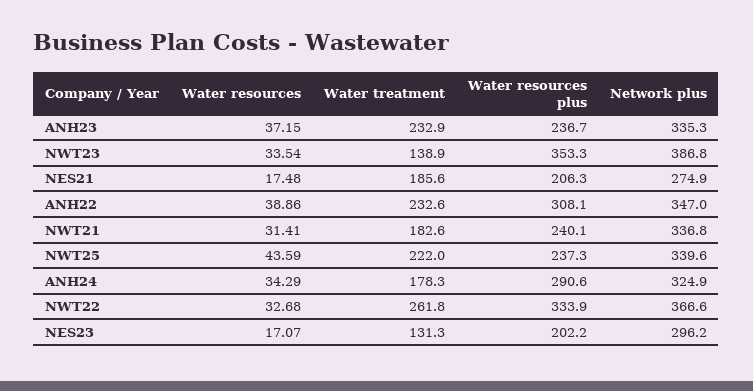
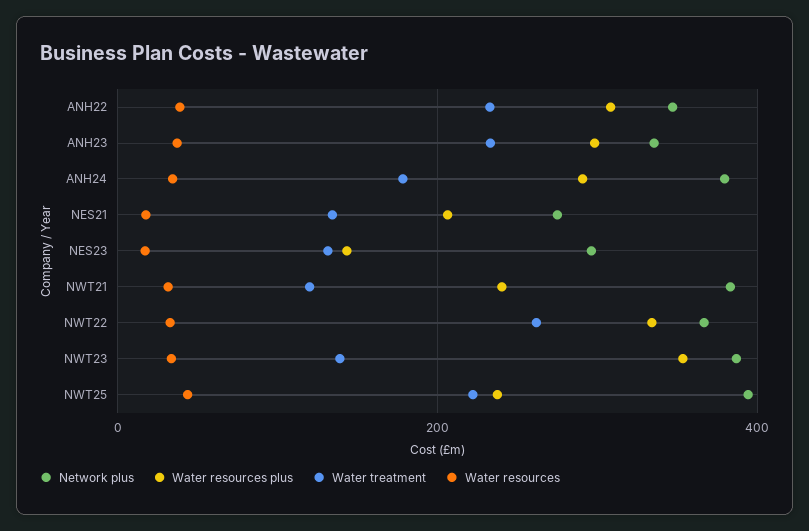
Water resources plus, ANH23: 236.7 -> 300
Water treatment, NES21: 185.6 -> 140
Water treatment, NWT21: 182.6 -> 120
Network plus, NWT21: 336.8 -> 380
Network plus, NWT25: 339.6 -> 400
Network plus, ANH24: 324.9 -> 380
Water resources plus, NES23: 202.2 -> 140

